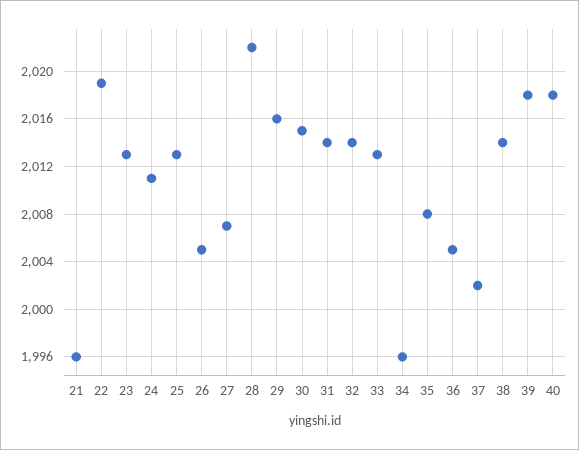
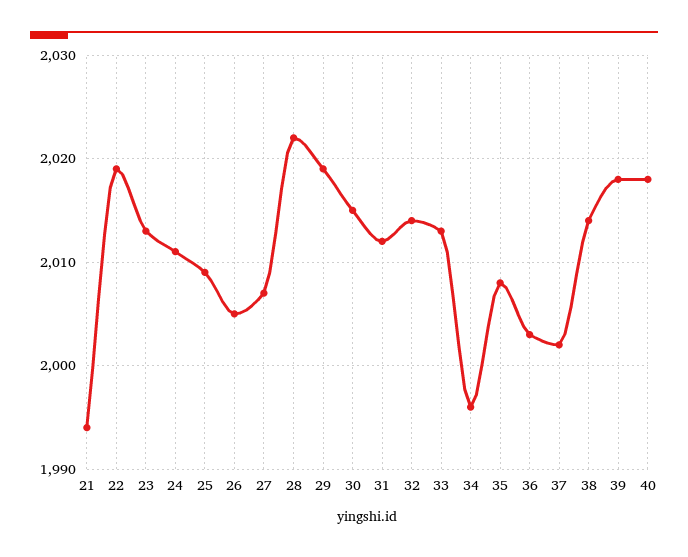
21: 1996 -> 1994
25: 2013 -> 2009
29: 2016 -> 2019
31: 2014 -> 2012
36: 2005 -> 2003

